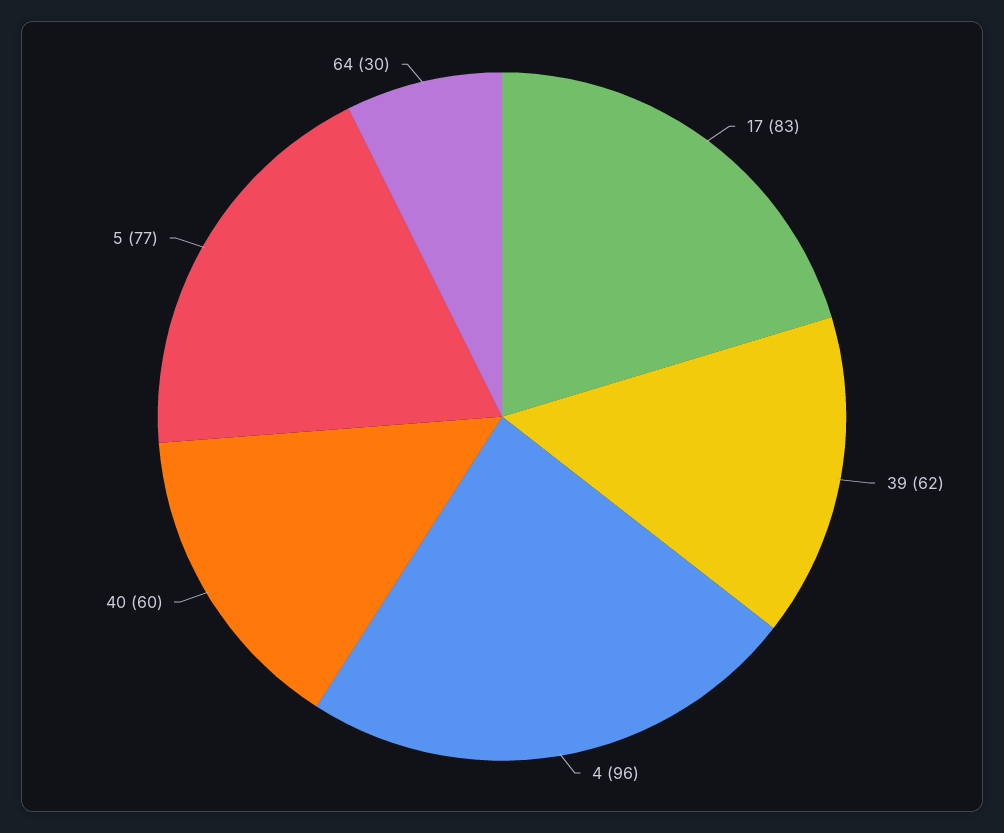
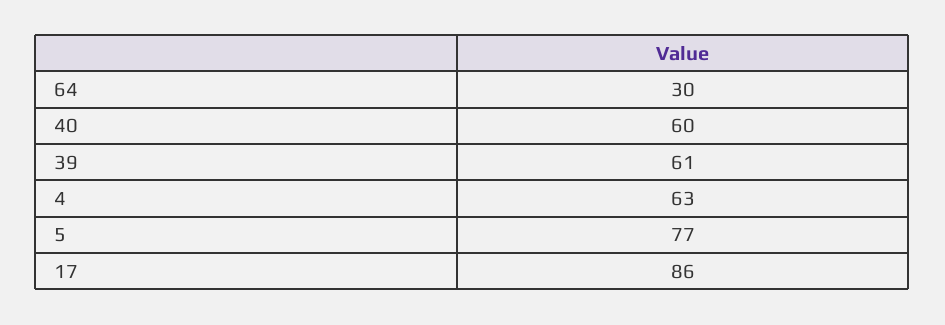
17: 83 -> 86
39: 62 -> 61
4: 96 -> 63

